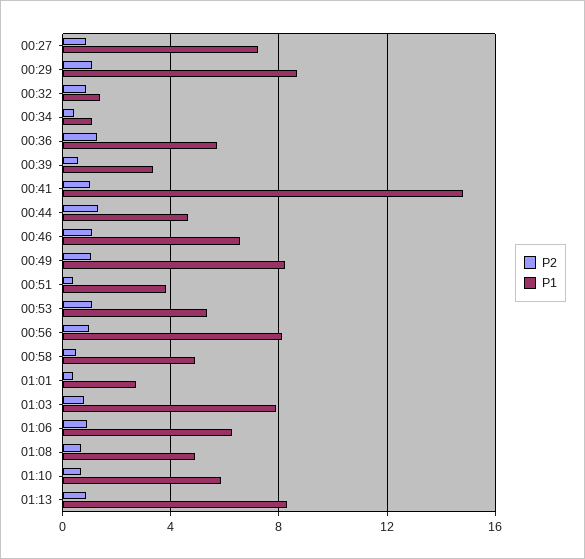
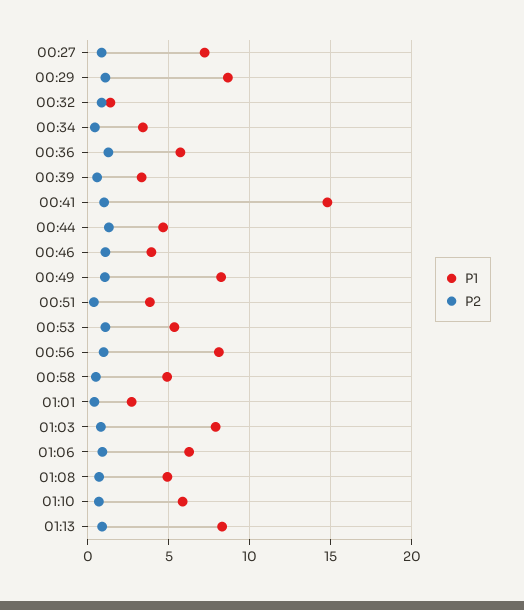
P1, 00:34: 1 -> 3.5
P1, 00:46: 6.5 -> 4

